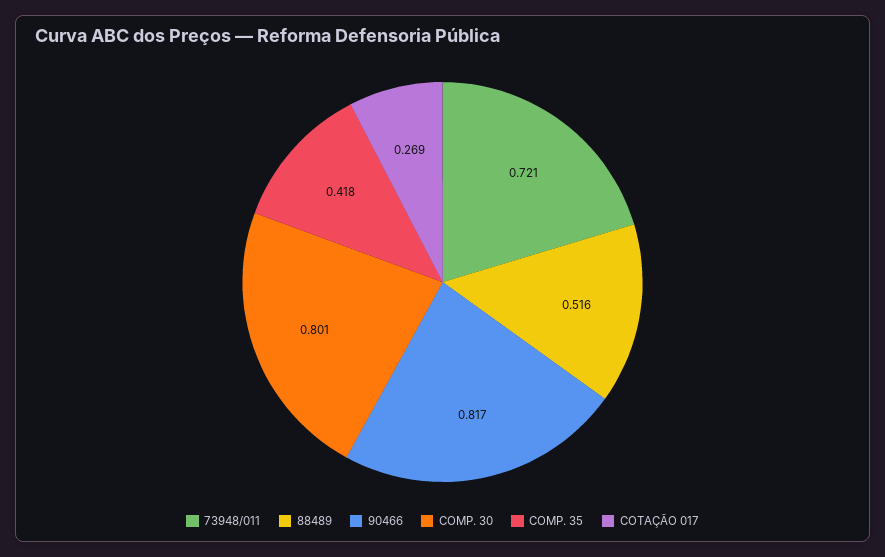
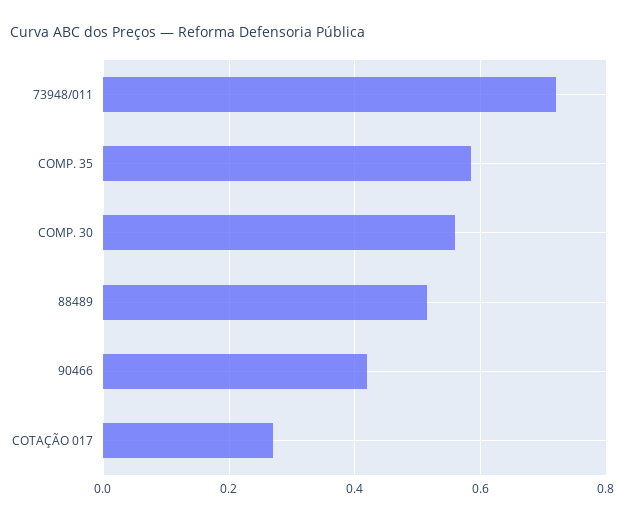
90466: 0.817 -> 0.42
COMP. 30: 0.801 -> 0.56
COMP. 35: 0.418 -> 0.58

